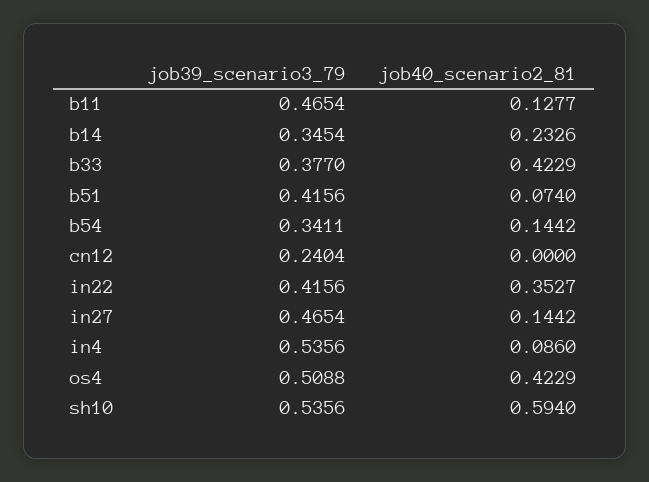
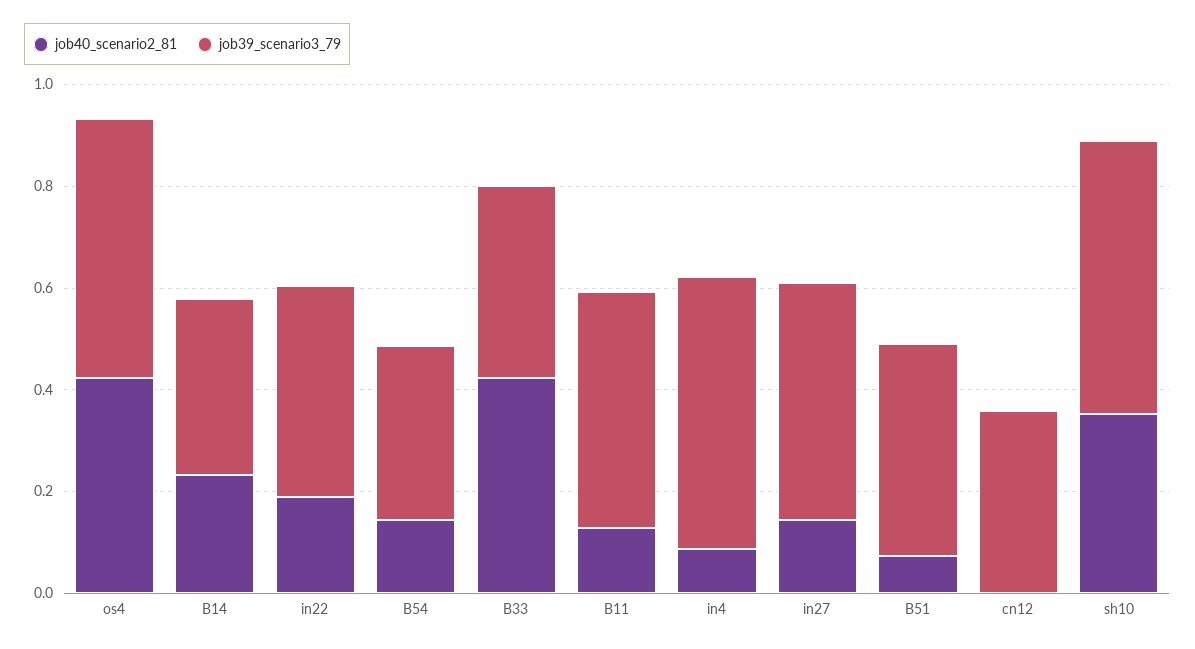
job39_scenario3_79, cn12: 0.2404 -> 0.35
job40_scenario2_81, in22: 0.3527 -> 0.2
job40_scenario2_81, sh10: 0.594 -> 0.35

